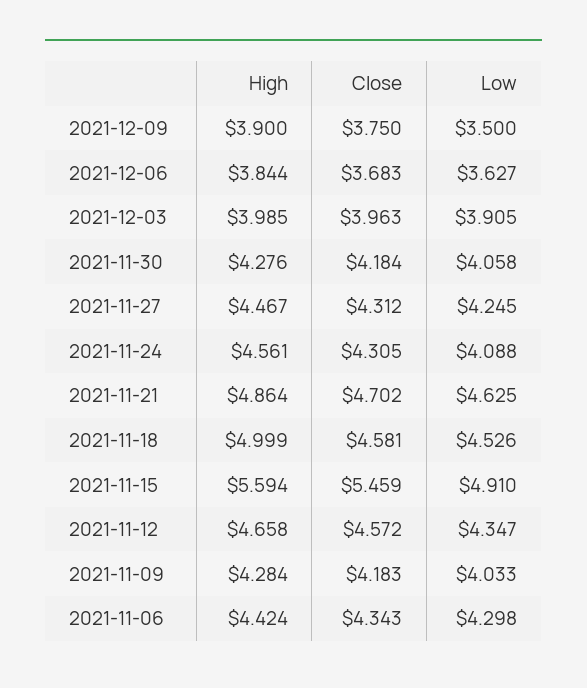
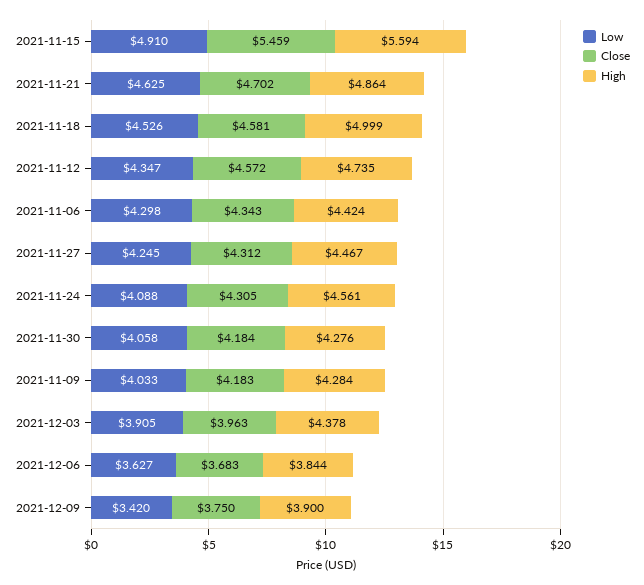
Low, 2021-12-09: 3.5 -> 3.42
High, 2021-12-03: 3.985 -> 4.378
High, 2021-11-12: 4.658 -> 4.735

